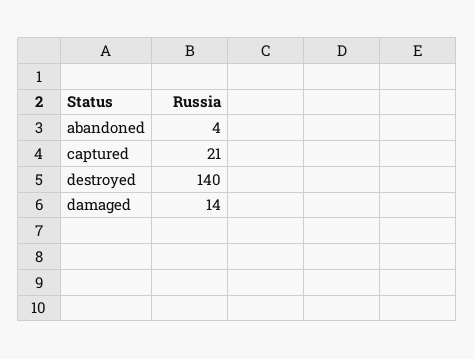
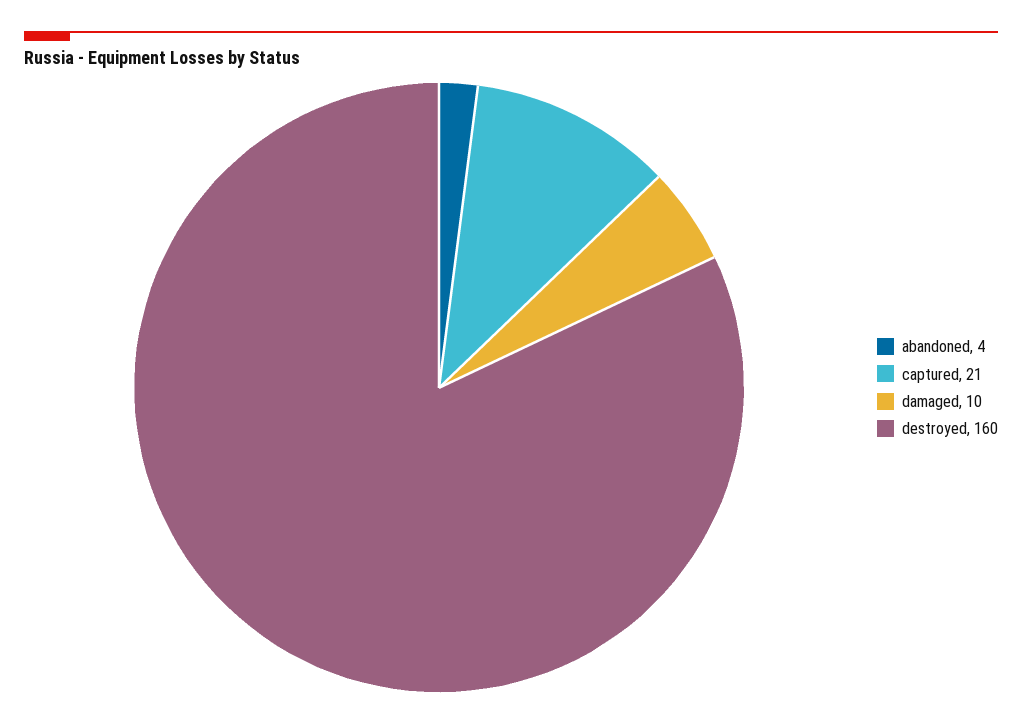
destroyed: 140 -> 160
damaged: 14 -> 10

